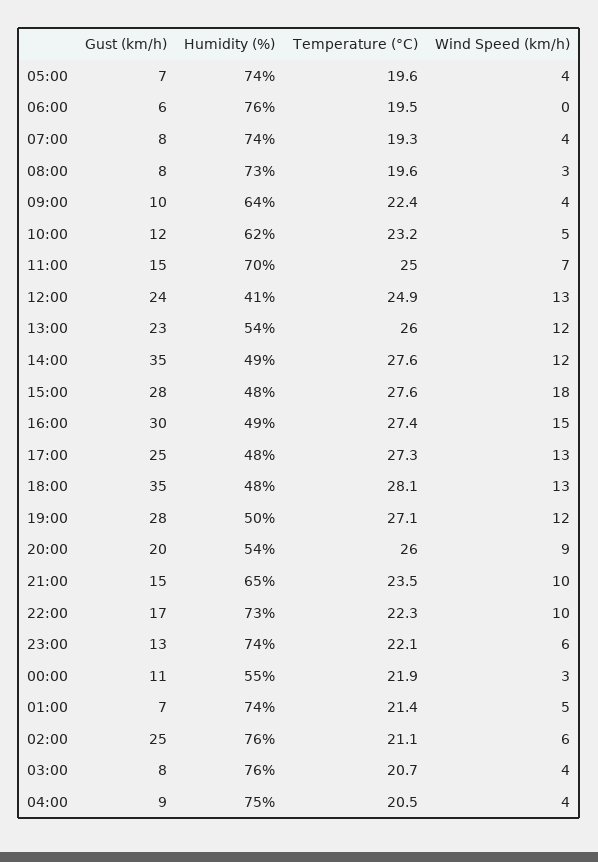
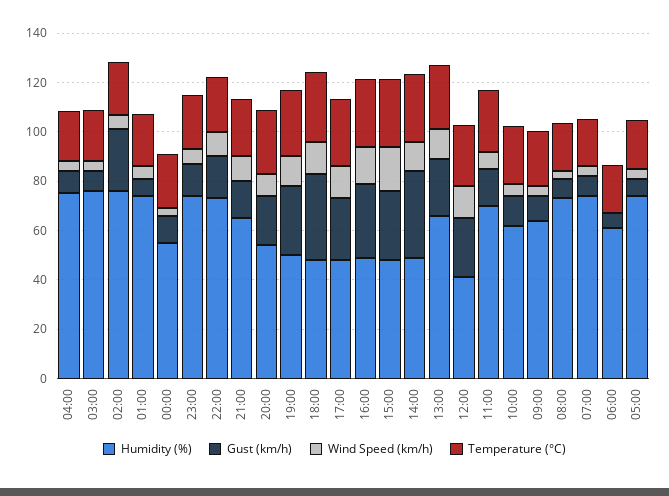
Humidity (%), 06:00: 76 -> 60
Humidity (%), 13:00: 54 -> 65

